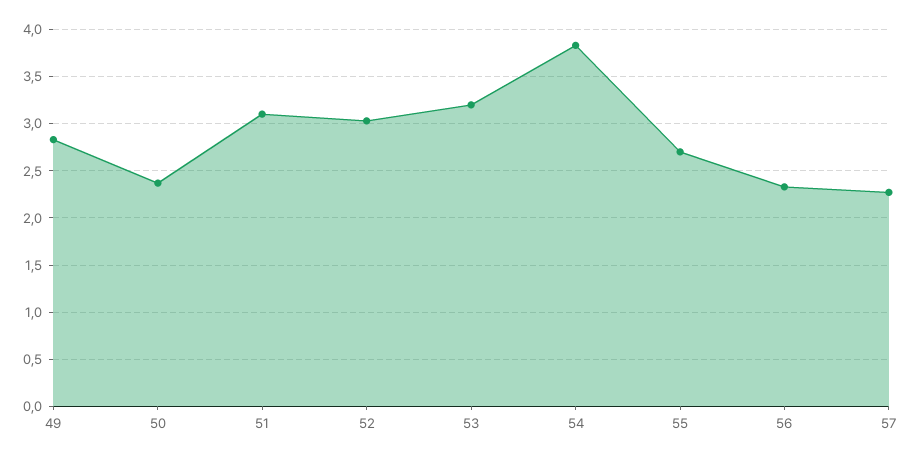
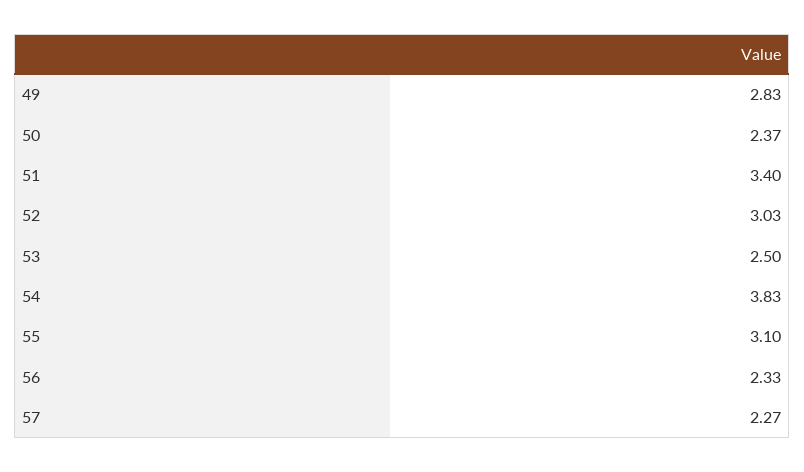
51: 3.1 -> 3.4
53: 3.2 -> 2.5
55: 2.7 -> 3.1

